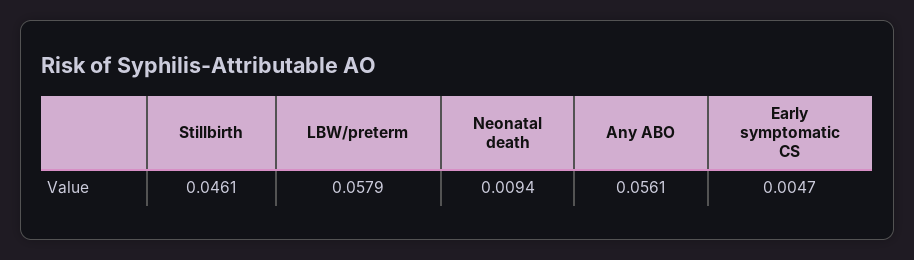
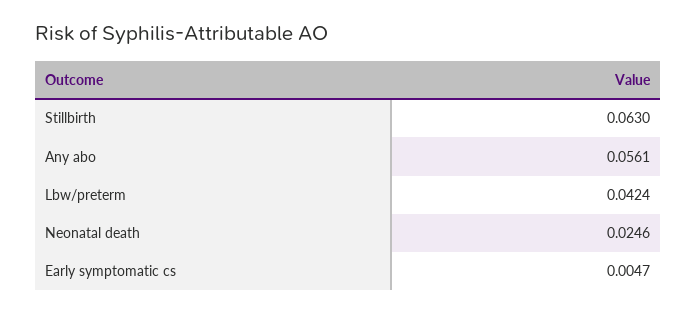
Stillbirth: 0.0461 -> 0.063
LBW/preterm: 0.0579 -> 0.0424
Neonatal death: 0.0094 -> 0.0246

